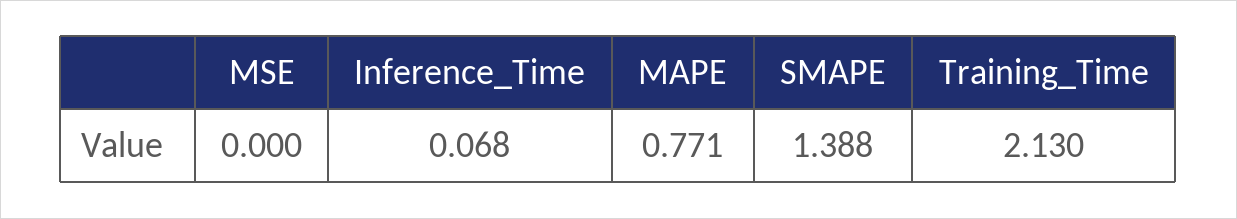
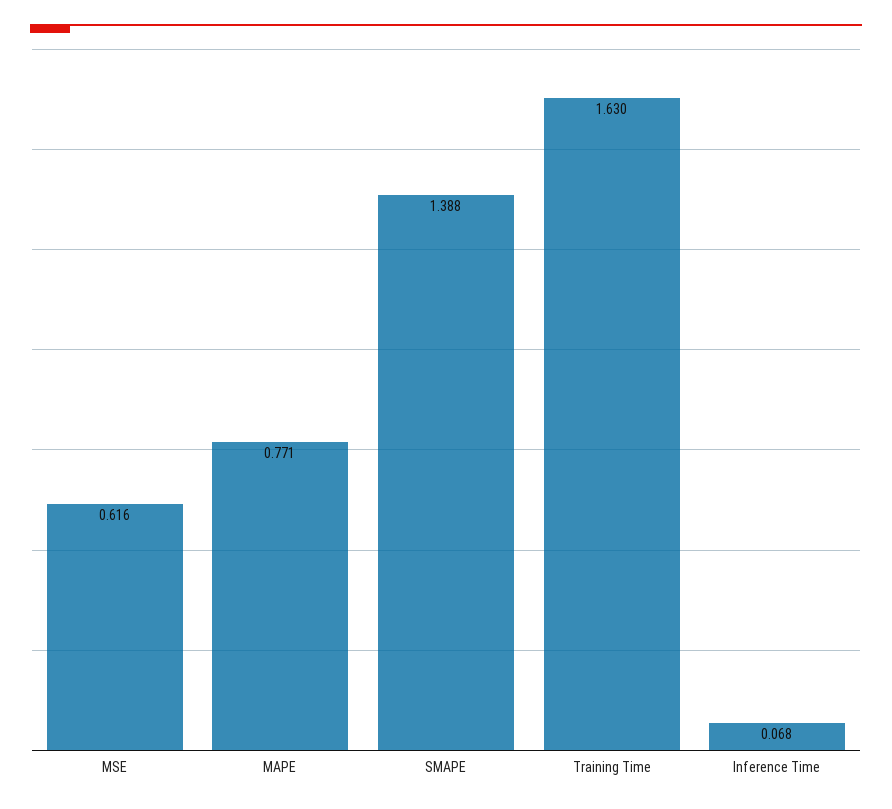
MSE: 0 -> 0.616
Training_Time: 2.13 -> 1.63

